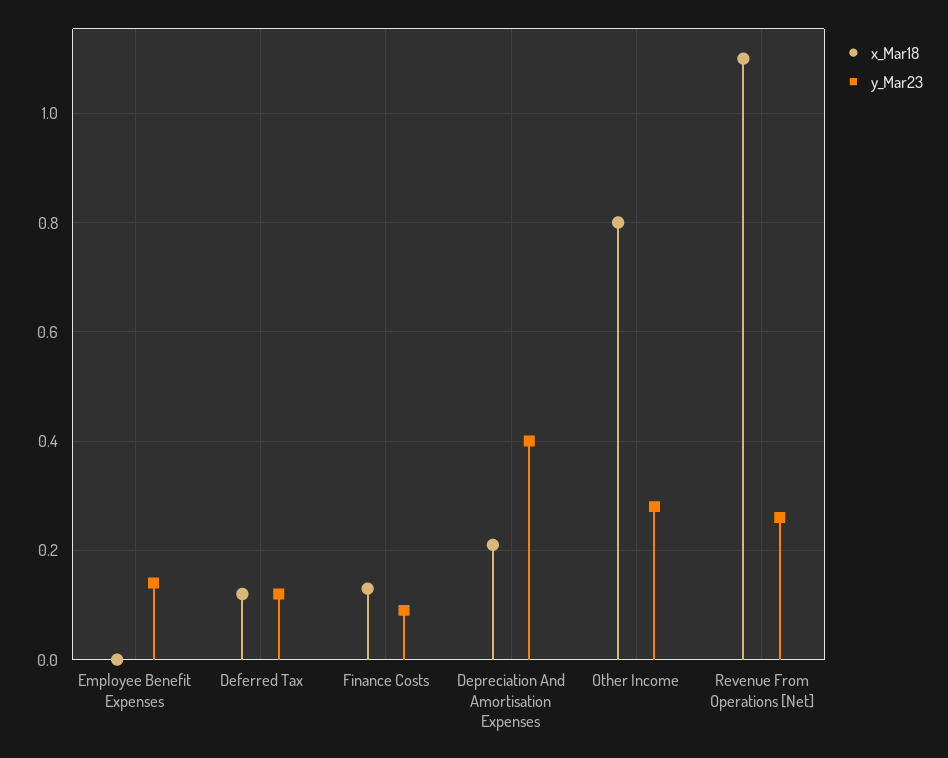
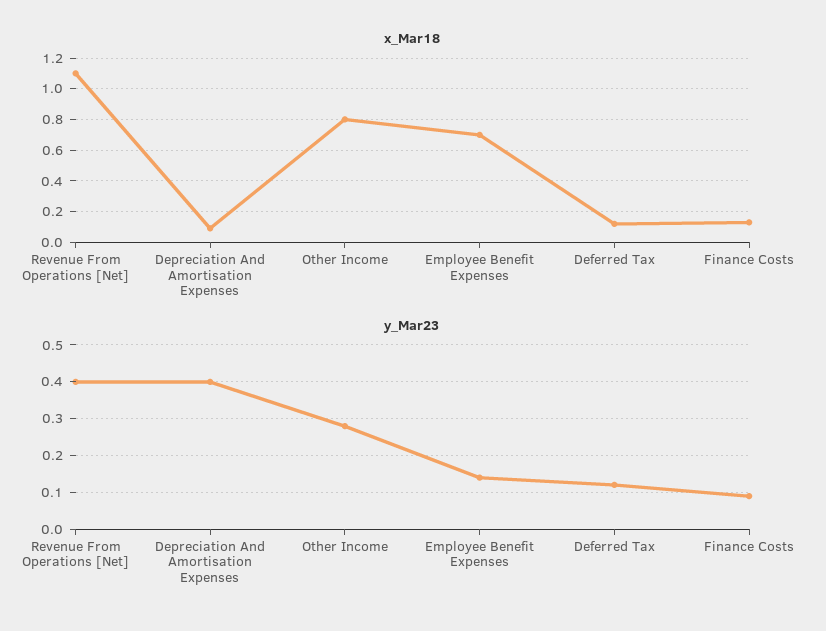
x_Mar18, Employee Benefit Expenses: 0 -> 0.7
x_Mar18, Depreciation And Amortisation Expenses: 0.2 -> 0.1
y_Mar23, Revenue From Operations [Net]: 0.25 -> 0.4

